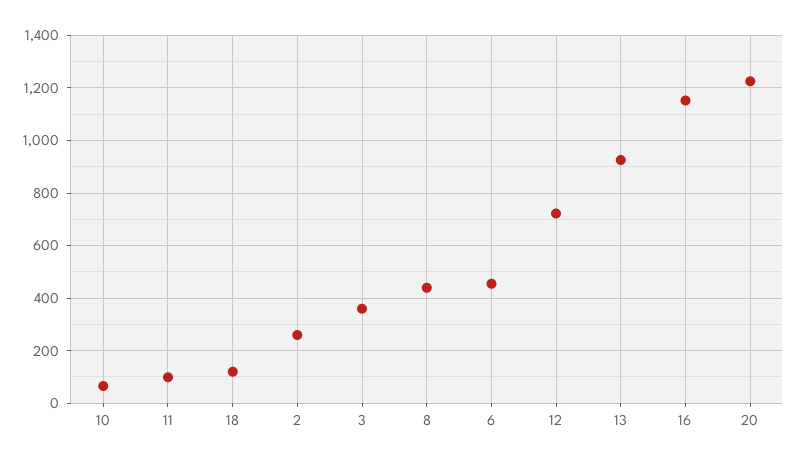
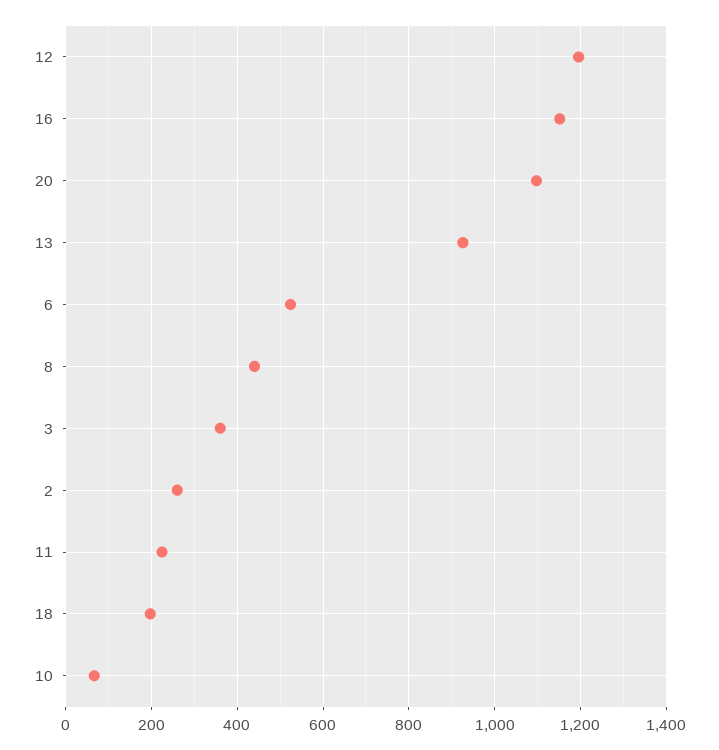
11: 100 -> 220
18: 125 -> 200
6: 450 -> 520
12: 725 -> 1200
20: 1225 -> 1100

